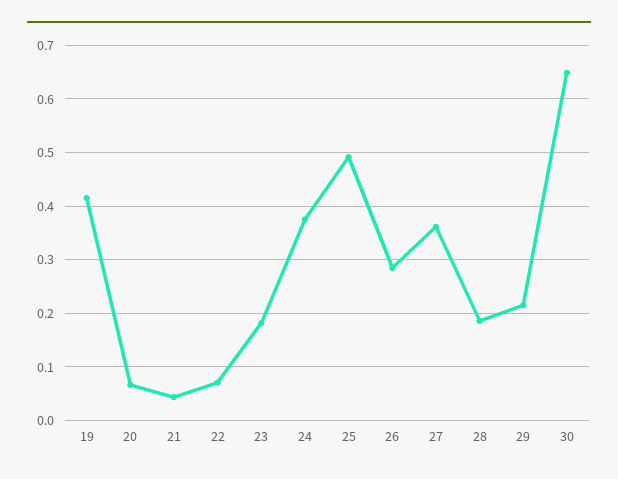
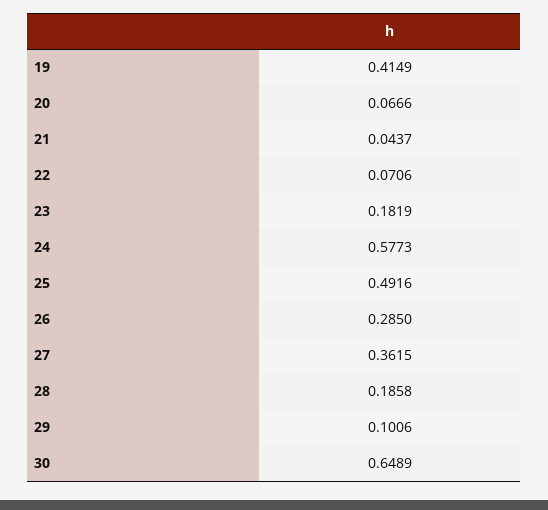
24: 0.38 -> 0.5773
29: 0.22 -> 0.1006

